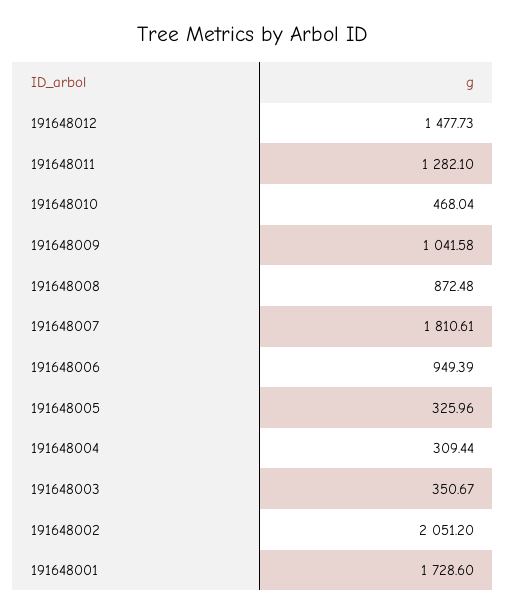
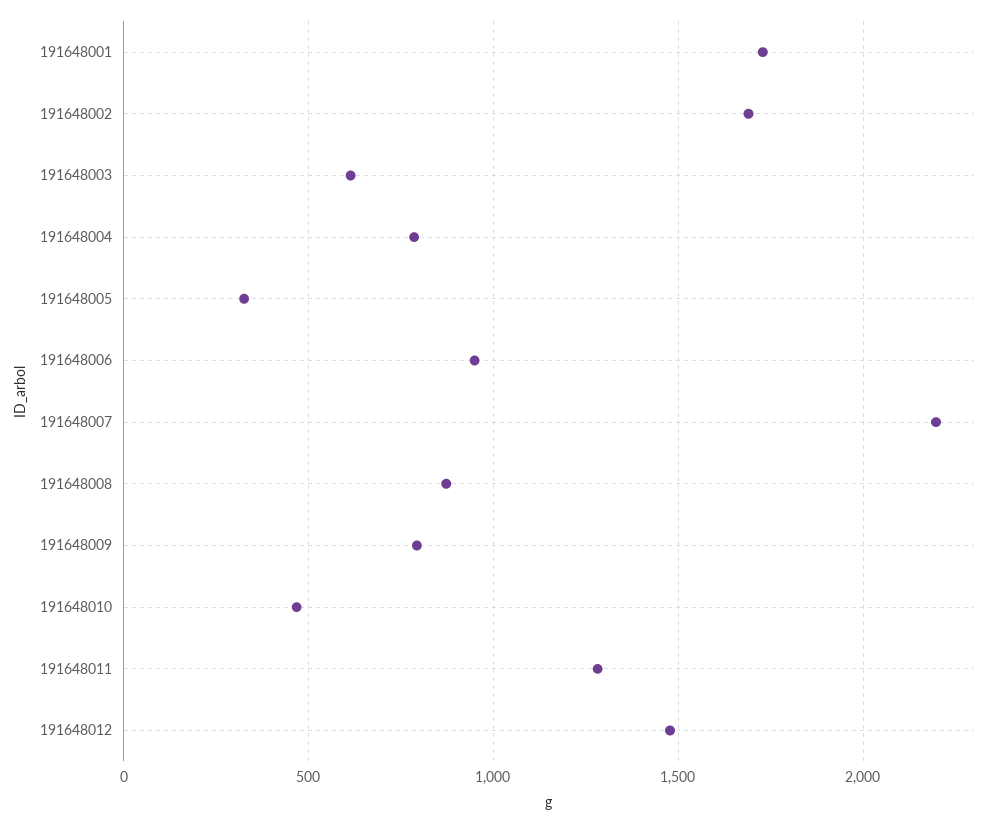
191648009: 1041.58 -> 800
191648007: 1810.61 -> 2200
191648004: 309.44 -> 800
191648003: 350.67 -> 600
191648002: 2051.2 -> 1700

